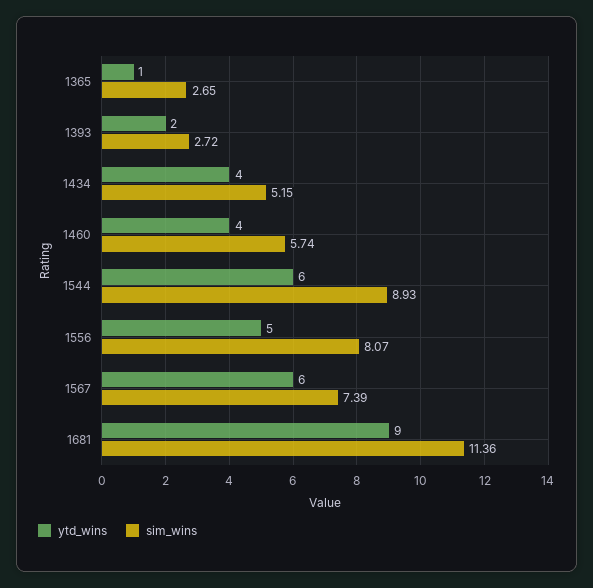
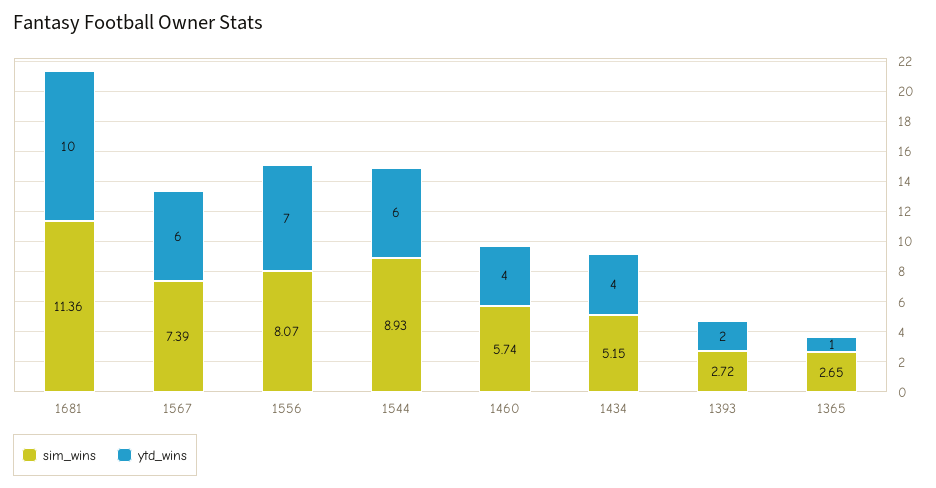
ytd_wins, 1556: 5 -> 7
ytd_wins, 1681: 9 -> 10

